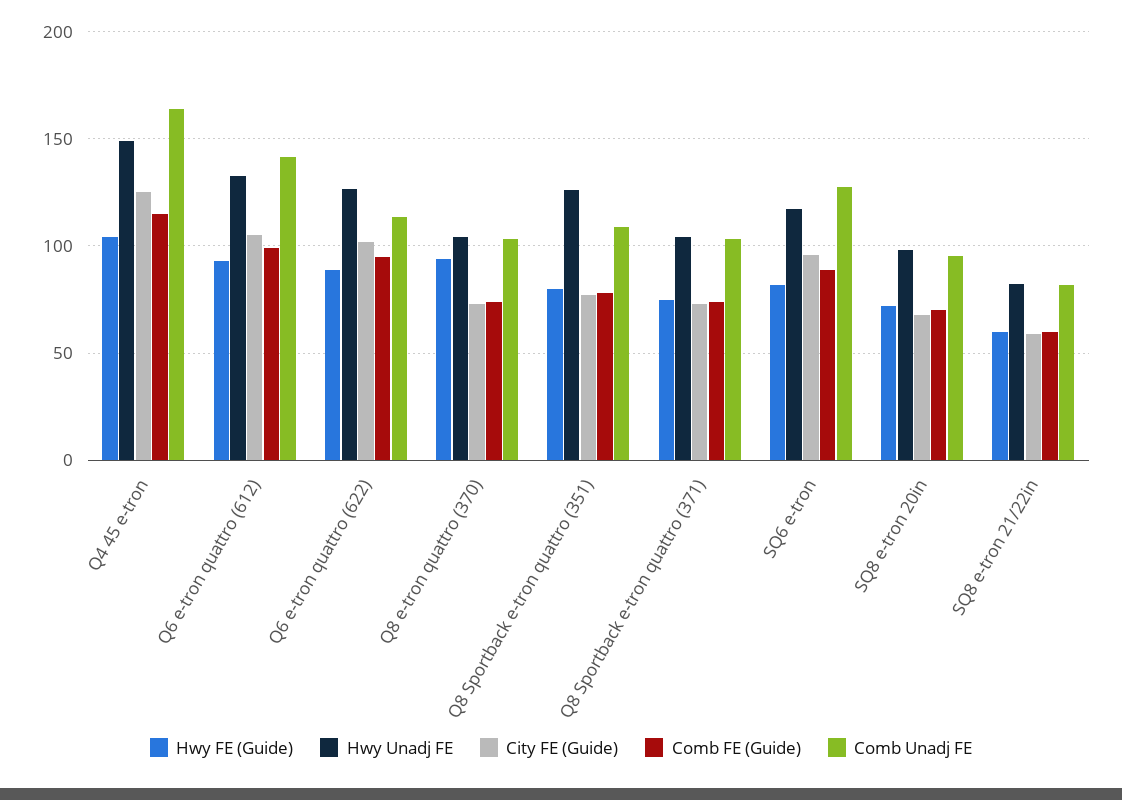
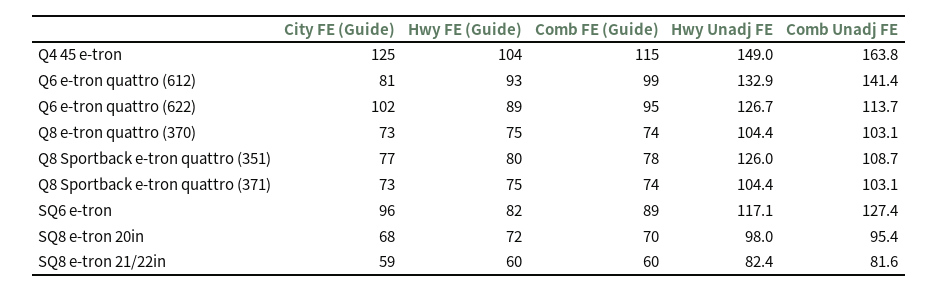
City FE (Guide), Q6 e-tron quattro (612): 105 -> 81
Hwy FE (Guide), Q8 e-tron quattro (370): 95 -> 75

